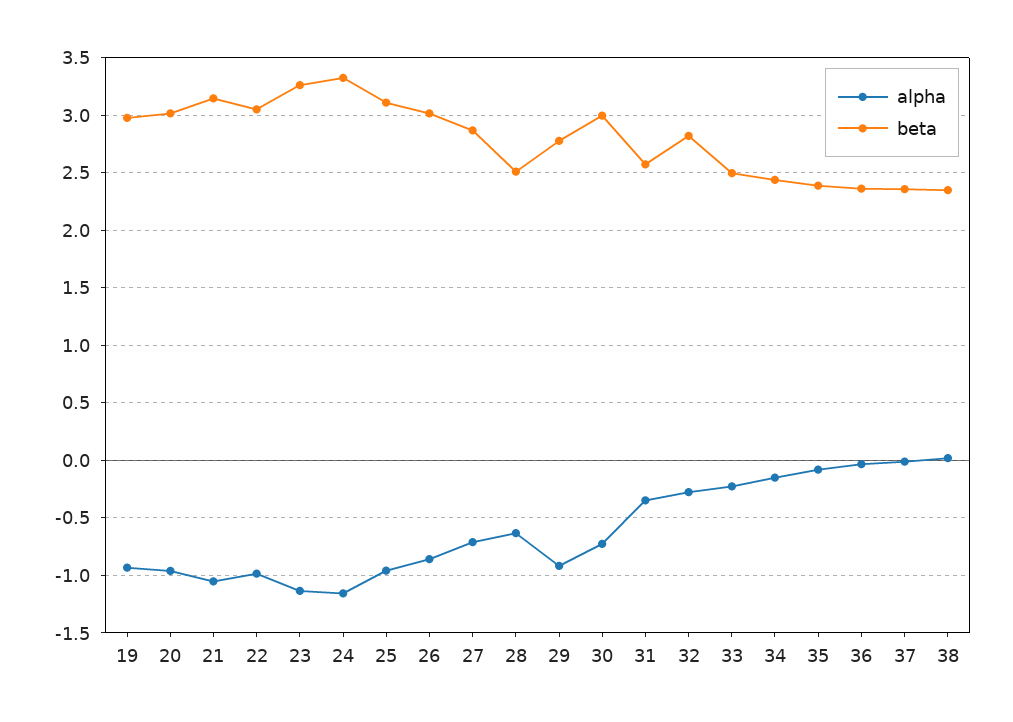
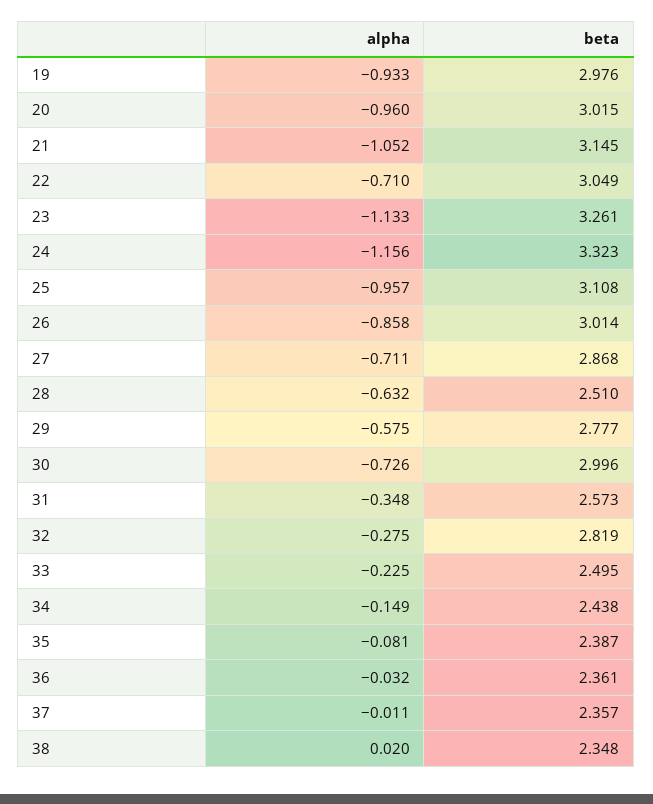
alpha, 22: -1 -> -0.71
alpha, 29: -0.9 -> -0.575

